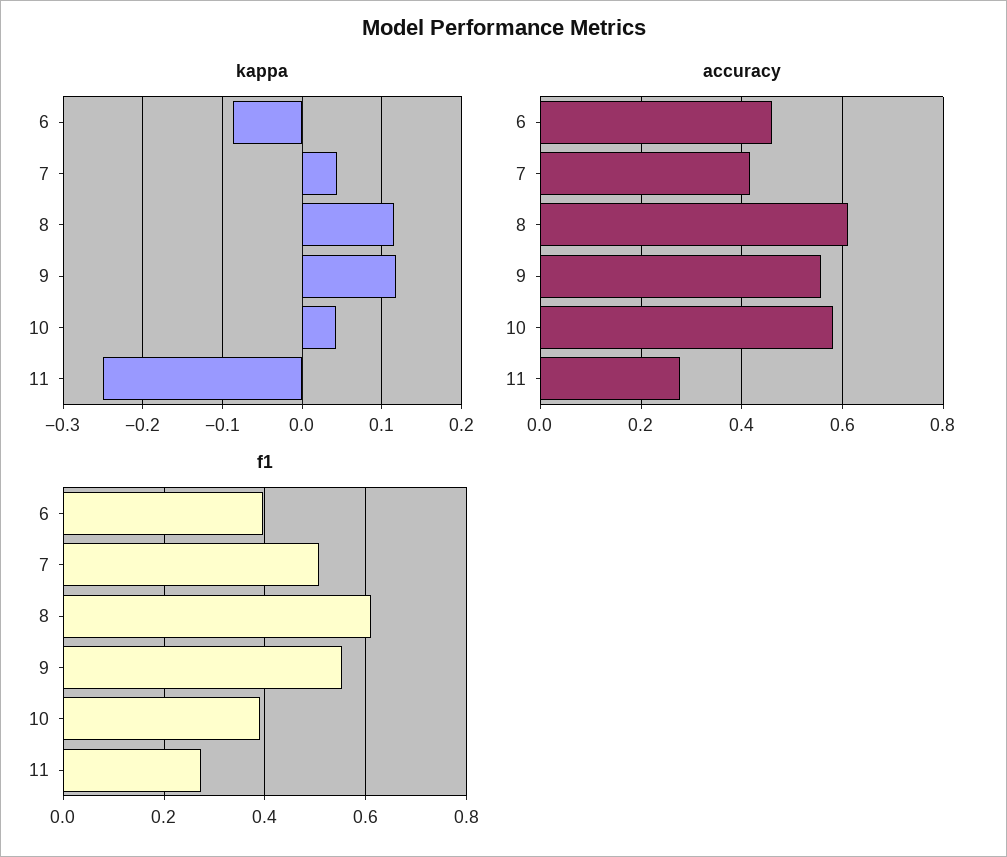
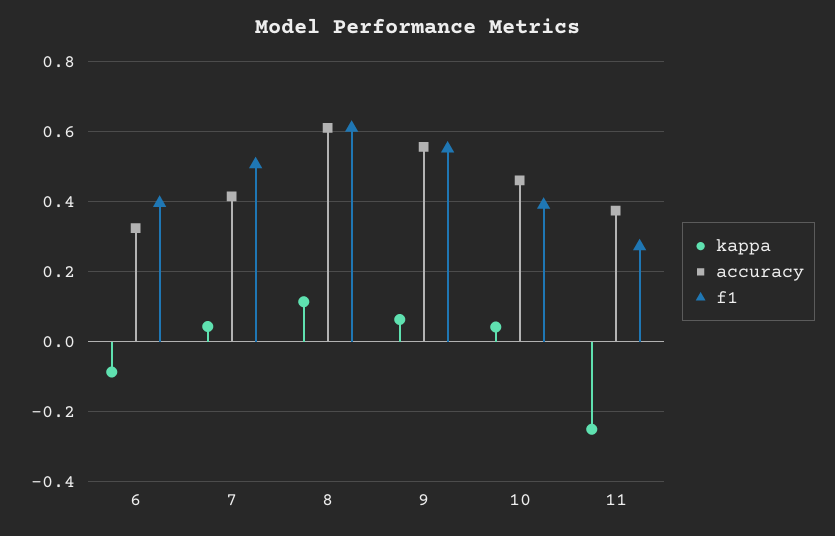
kappa, 9: 0.12 -> 0.06
accuracy, 6: 0.46 -> 0.32
accuracy, 10: 0.58 -> 0.46
accuracy, 11: 0.28 -> 0.38

